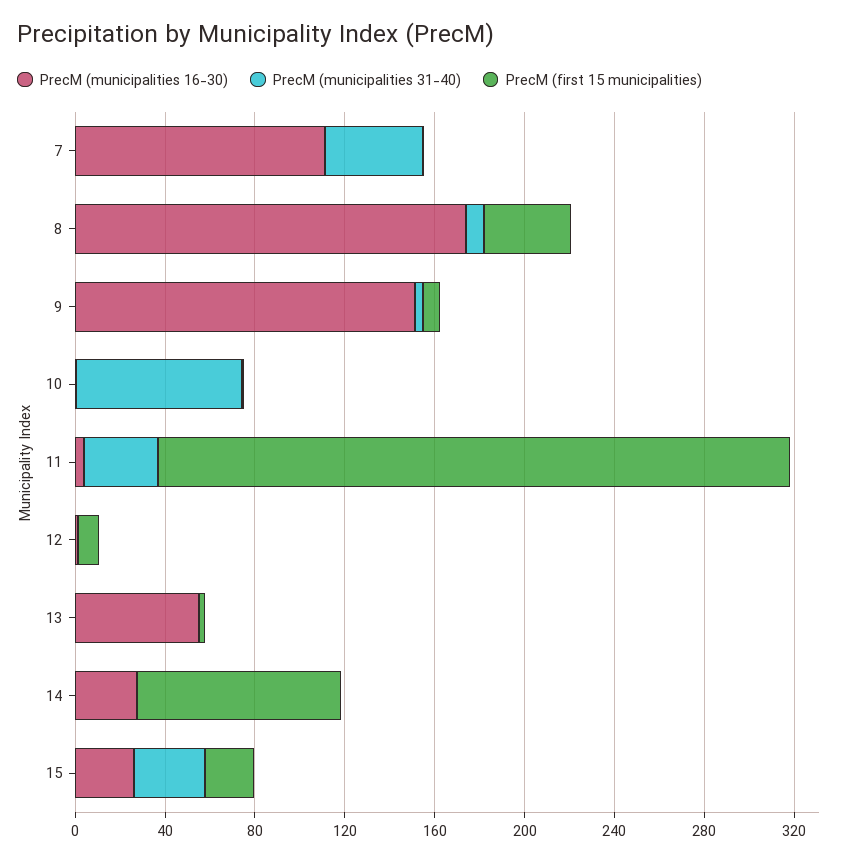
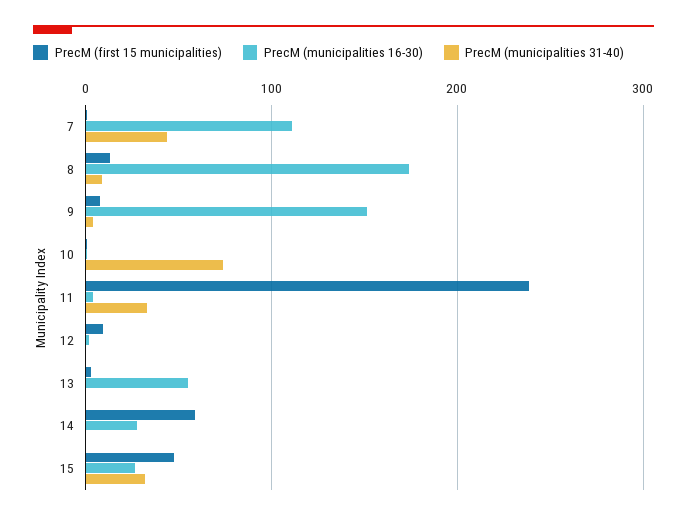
PrecM (first 15 municipalities), 8: 40 -> 10
PrecM (first 15 municipalities), 11: 280 -> 240
PrecM (first 15 municipalities), 14: 90 -> 60
PrecM (first 15 municipalities), 15: 20 -> 50

